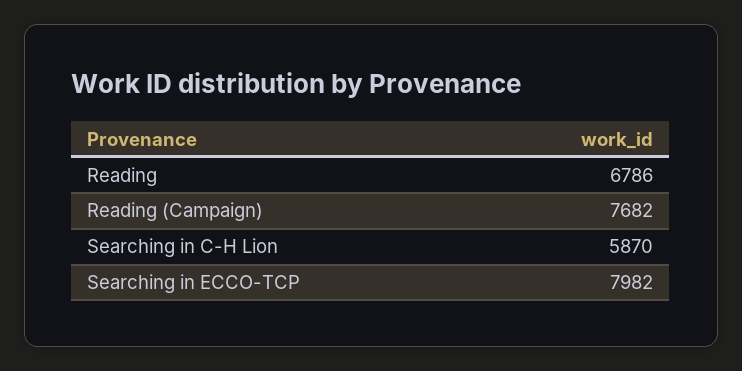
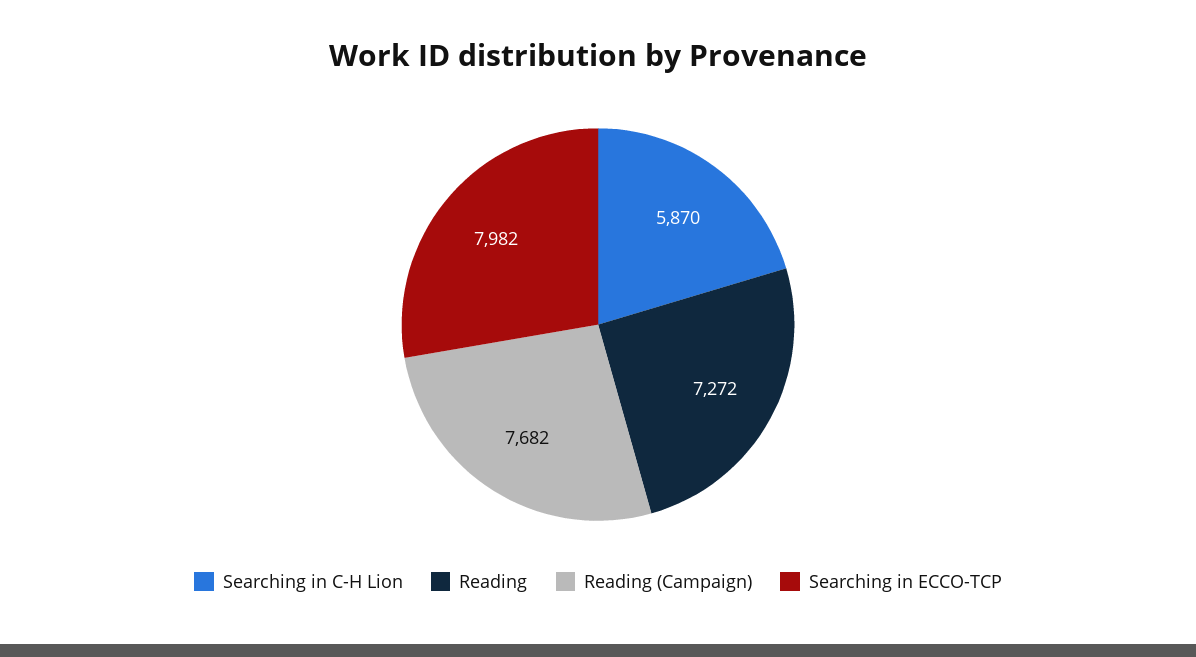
Reading: 6786 -> 7272

